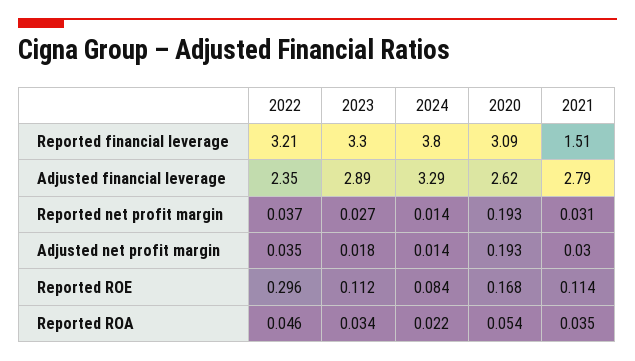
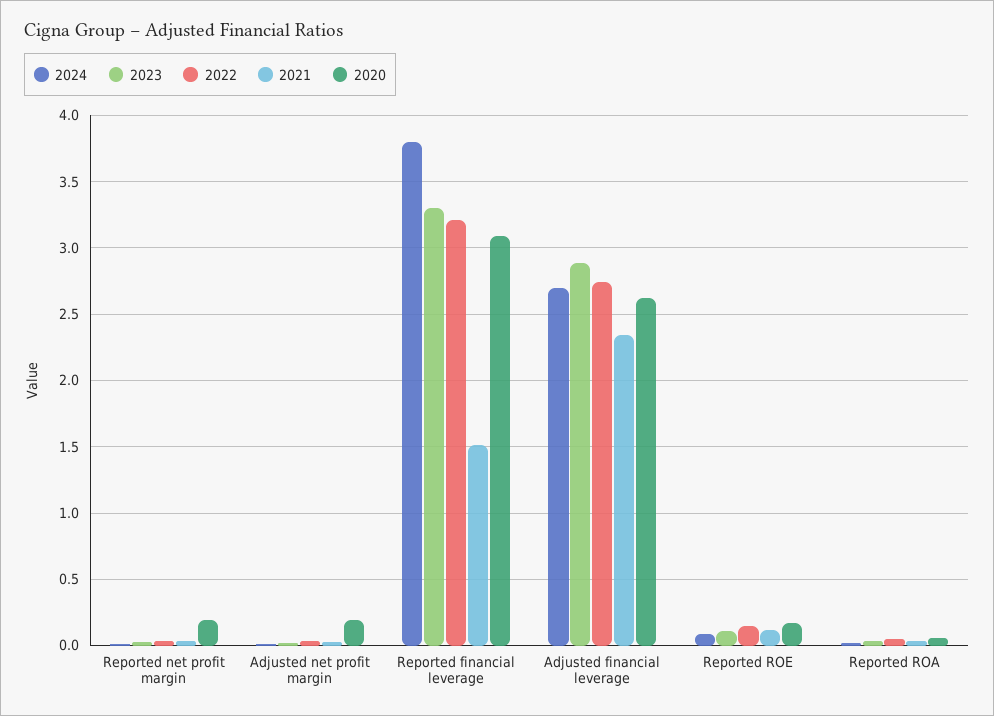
2022, Adjusted financial leverage: 2.35 -> 2.75
2024, Adjusted financial leverage: 3.29 -> 2.7
2021, Adjusted financial leverage: 2.79 -> 2.35
2022, Reported ROE: 0.296 -> 0.15

